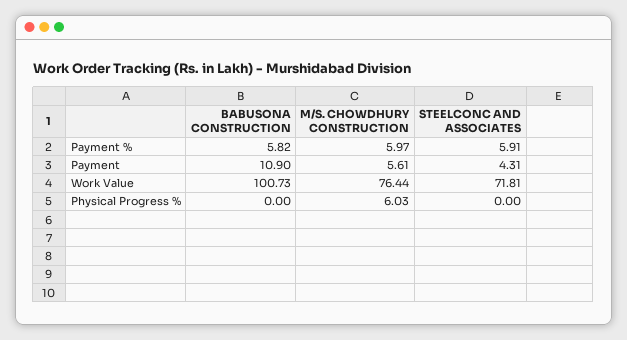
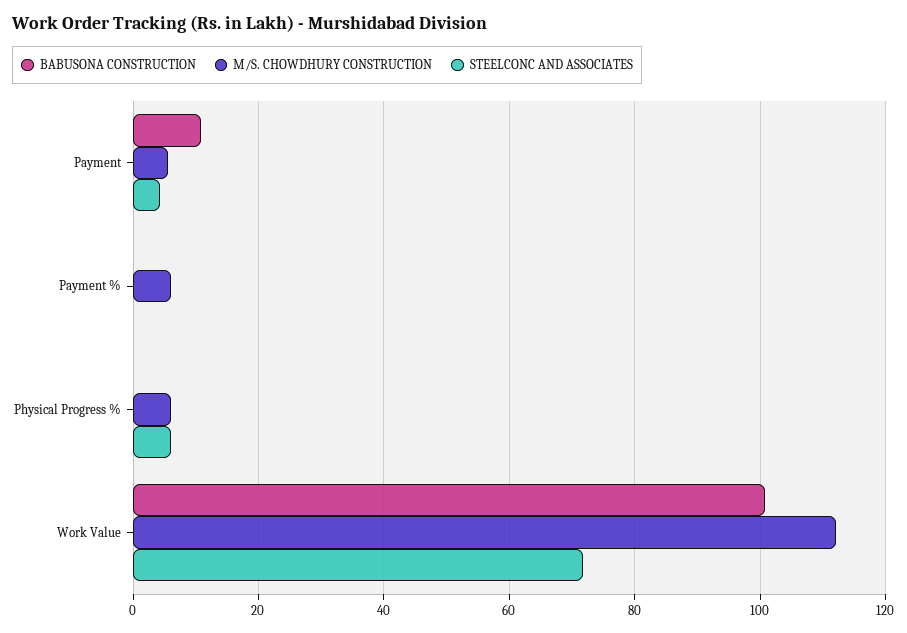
BABUSONA CONSTRUCTION, Payment %: 5.82 -> 0
STEELCONC AND ASSOCIATES, Payment %: 5.91 -> 0
M/S. CHOWDHURY CONSTRUCTION, Work Value: 76.44 -> 112
STEELCONC AND ASSOCIATES, Physical Progress %: 0 -> 6

